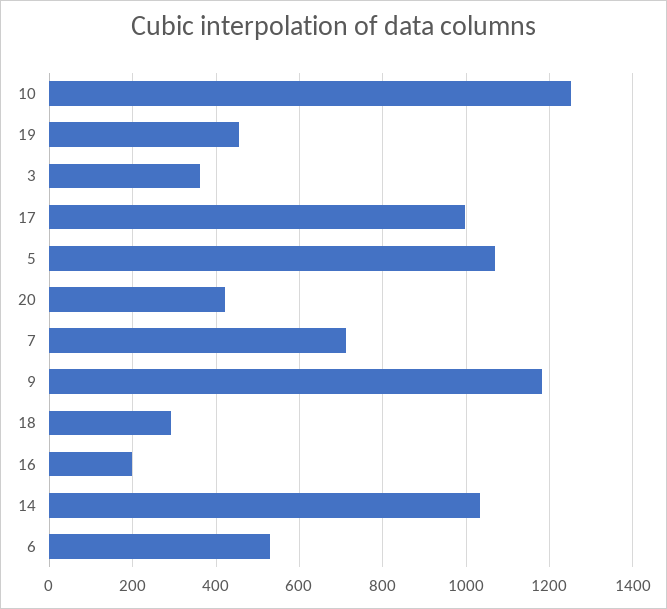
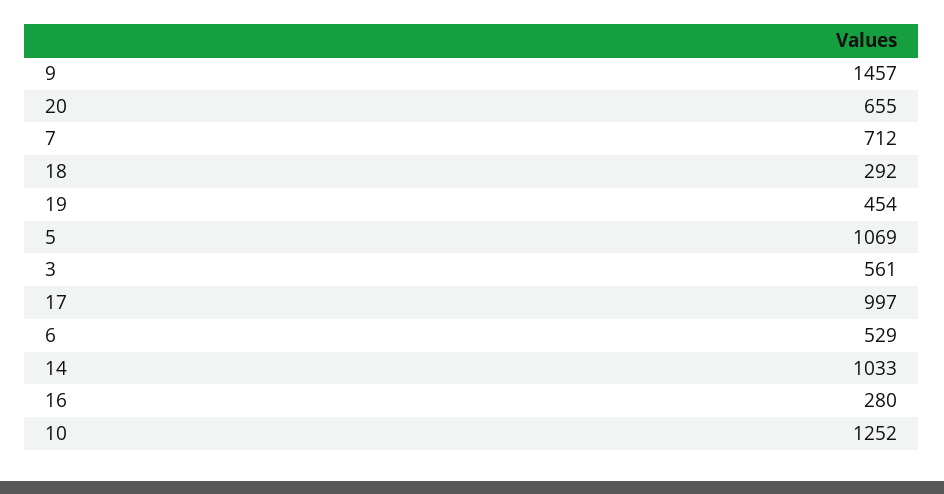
3: 360 -> 561
20: 420 -> 655
9: 1180 -> 1457
16: 200 -> 280

